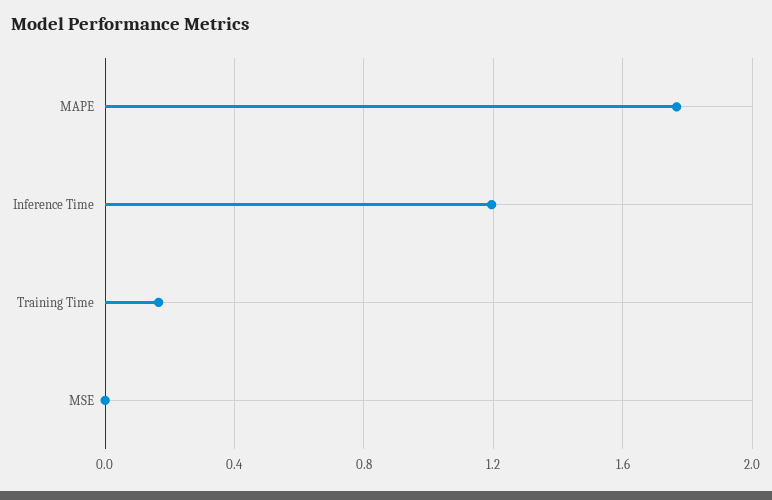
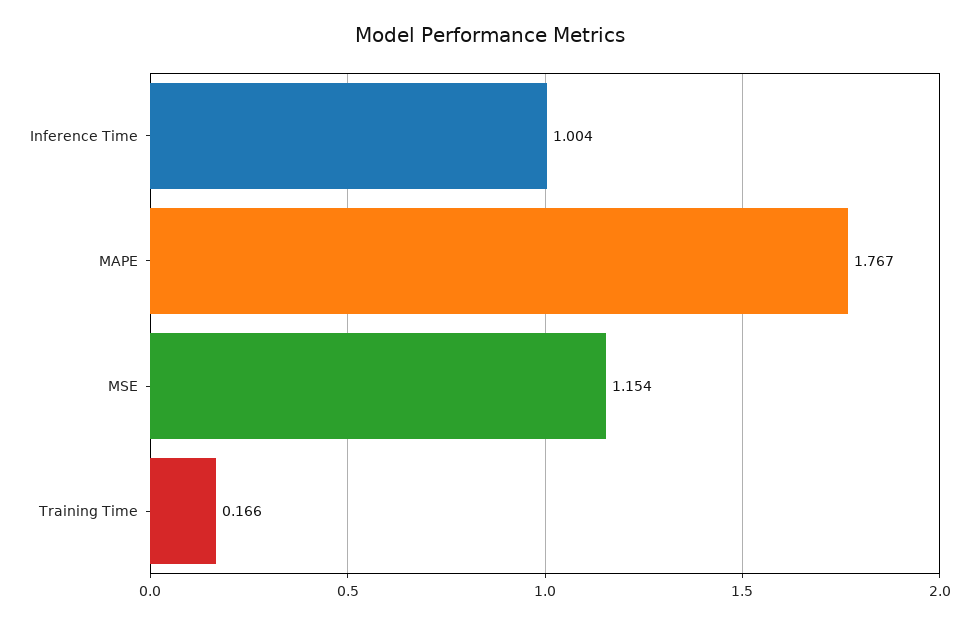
Inference Time: 1.2 -> 1.004
MSE: 0 -> 1.154

